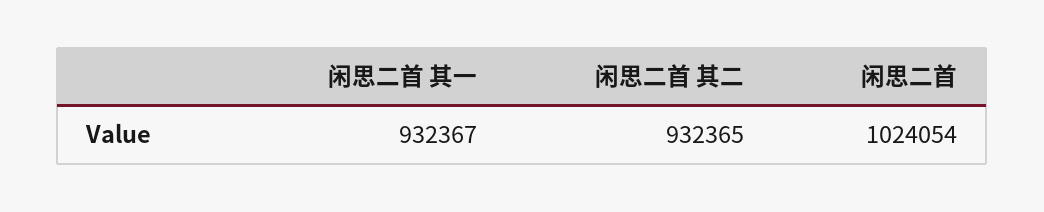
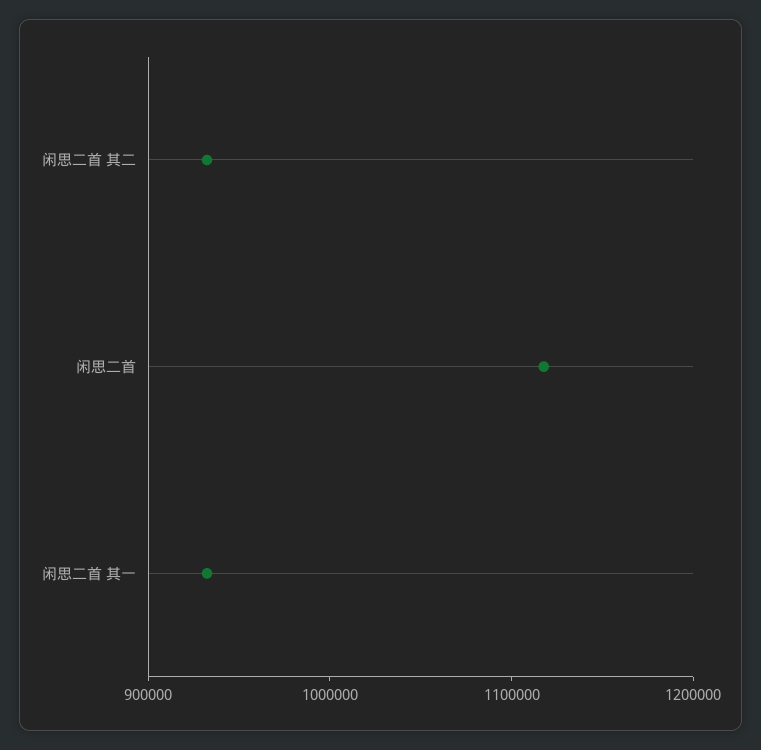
闲思二首: 1024054 -> 1120000

